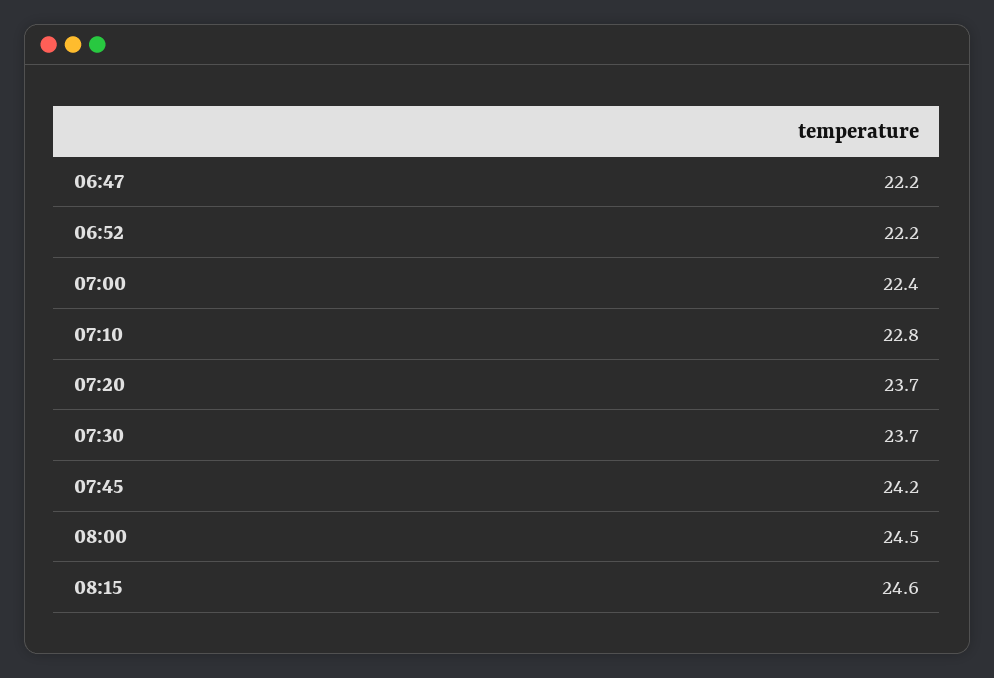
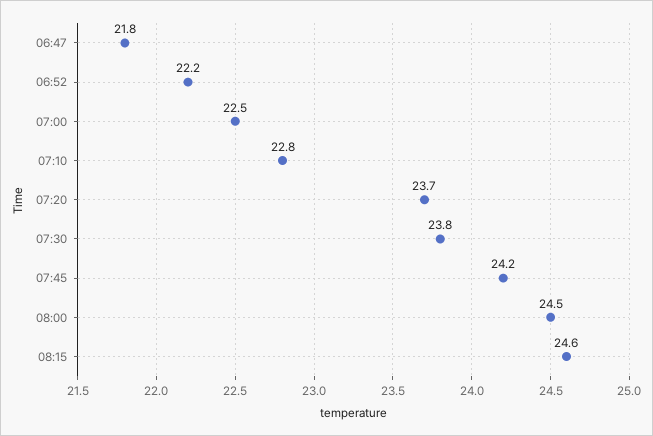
06:47: 22.2 -> 21.8
07:00: 22.4 -> 22.5
07:30: 23.7 -> 23.8

